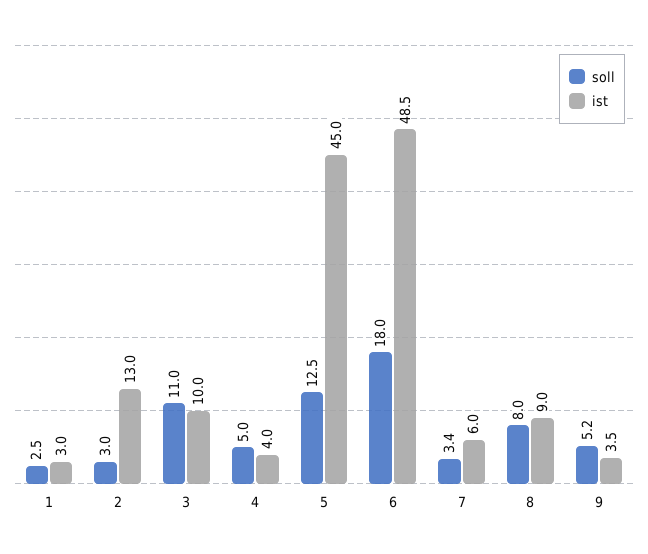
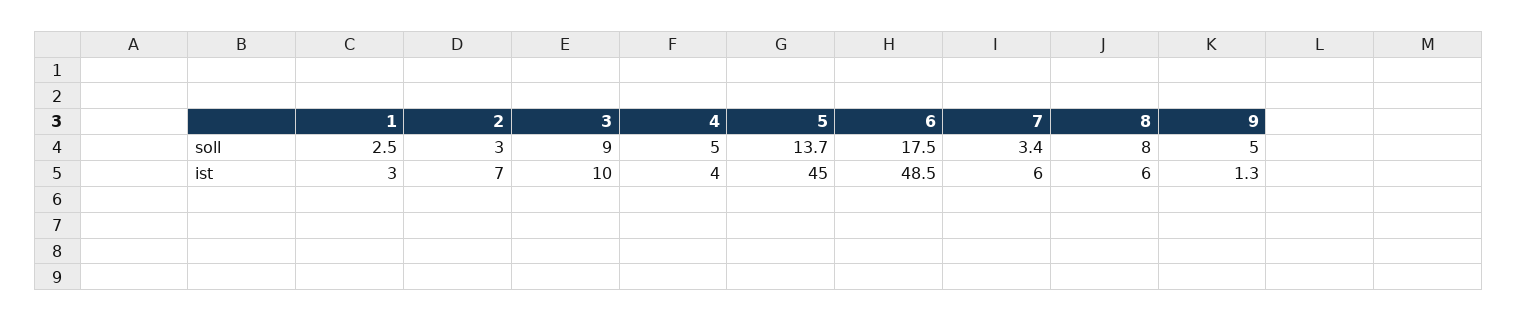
ist, 2: 13 -> 7
soll, 3: 11 -> 9
soll, 5: 12.5 -> 13.7
soll, 6: 18 -> 17.5
ist, 8: 9 -> 6
soll, 9: 5.2 -> 5
ist, 9: 3.5 -> 1.3

